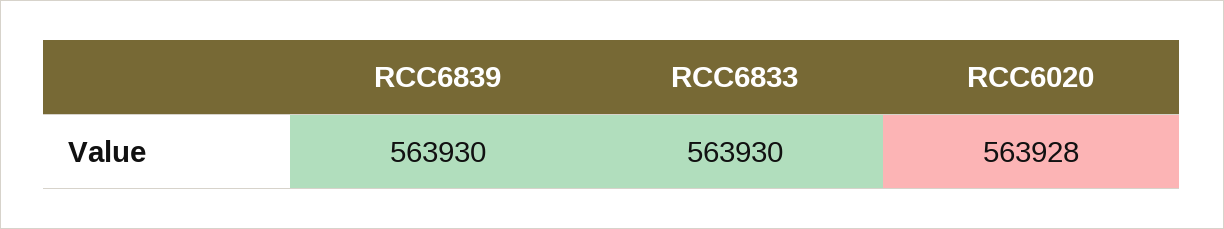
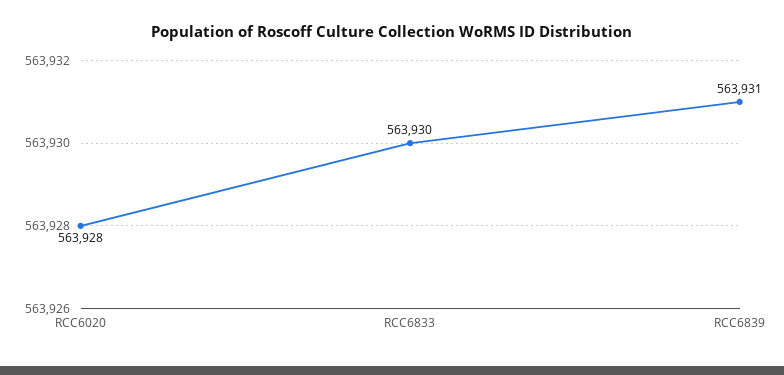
RCC6839: 563930 -> 563931

